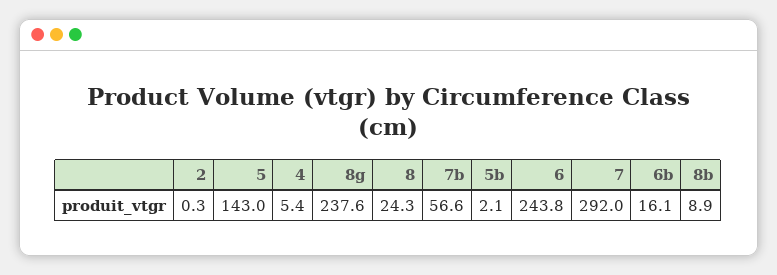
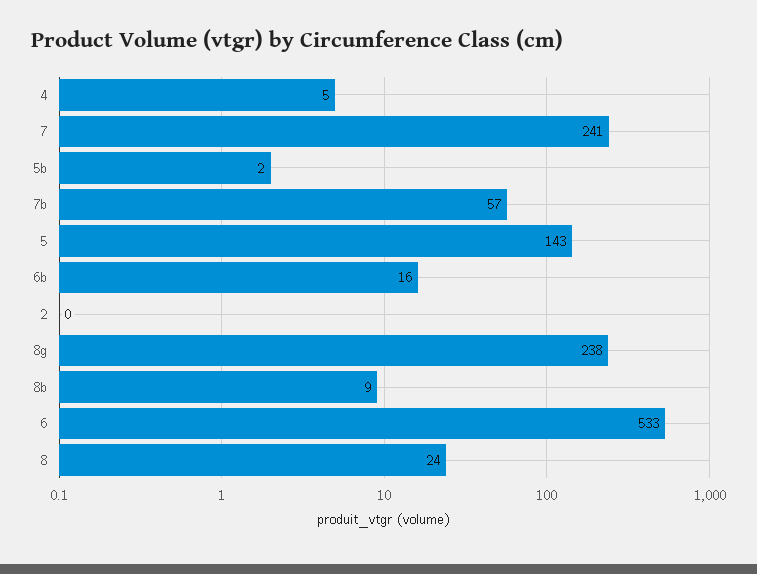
6: 243.8 -> 533
7: 292 -> 241

